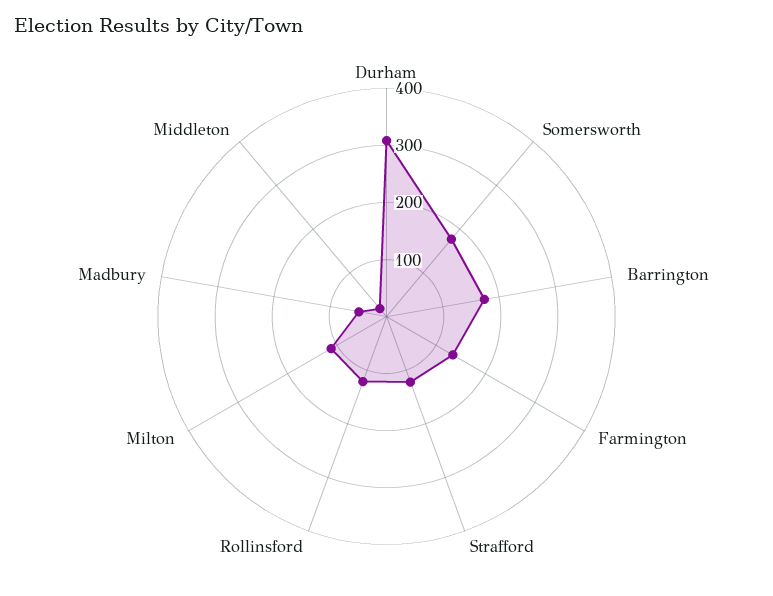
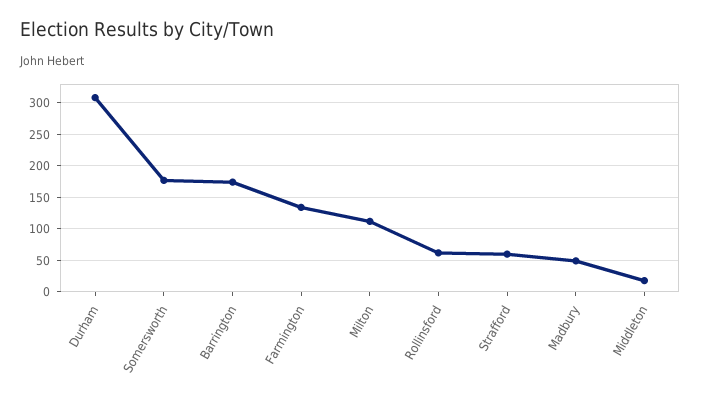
Strafford: 120 -> 60
Rollinsford: 120 -> 60

